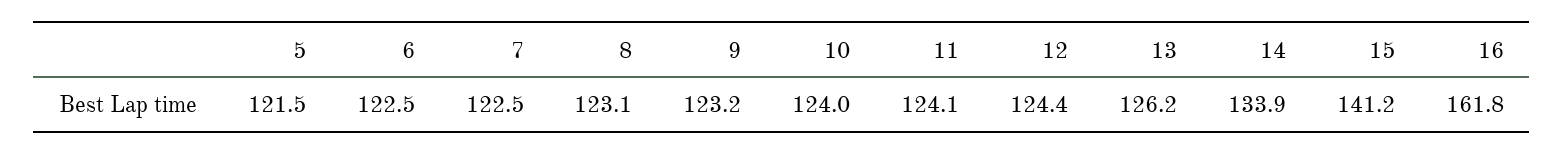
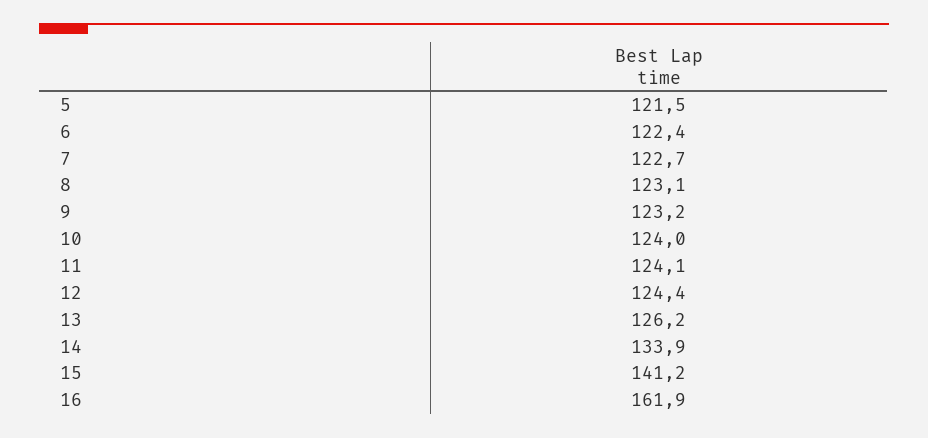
6: 122.5 -> 122.4
7: 122.5 -> 122.7
16: 161.8 -> 161.9

